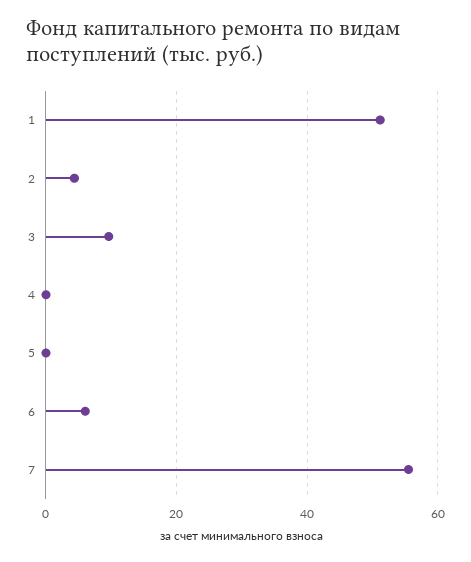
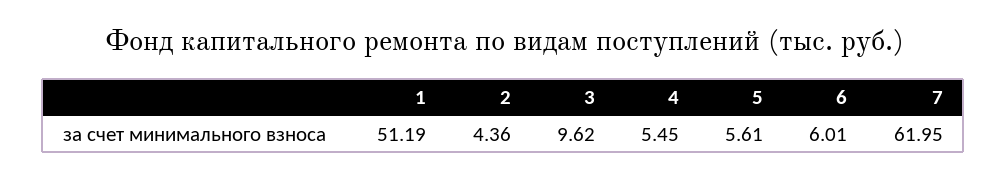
4: 0 -> 5.45
5: 0 -> 5.61
7: 56 -> 61.95

